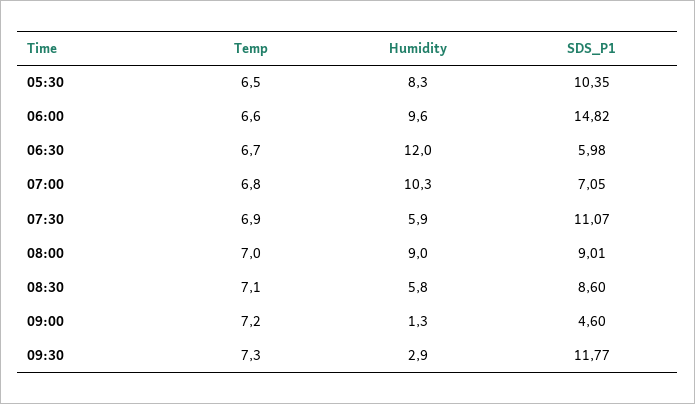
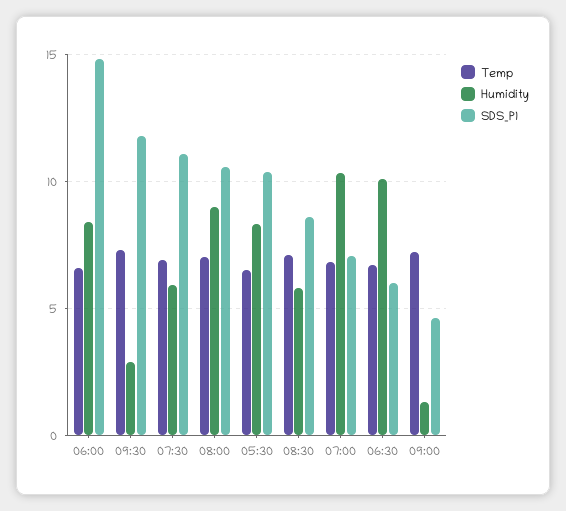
Humidity, 06:00: 9.6 -> 8.5
Humidity, 06:30: 12 -> 10
SDS_P1, 08:00: 9.01 -> 10.5

